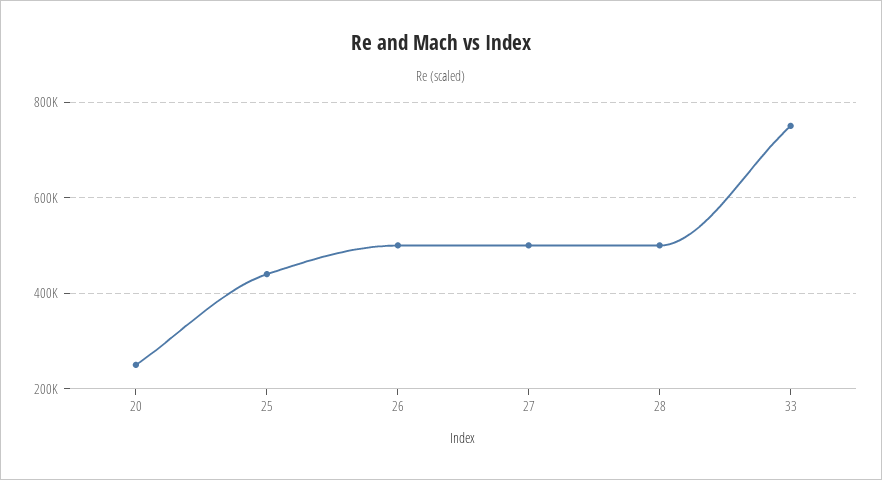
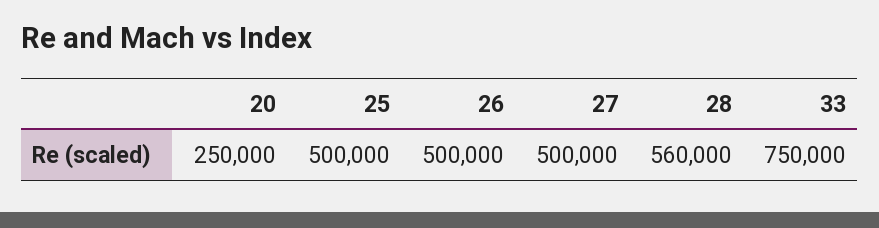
25: 440000 -> 500000
28: 500000 -> 560000

